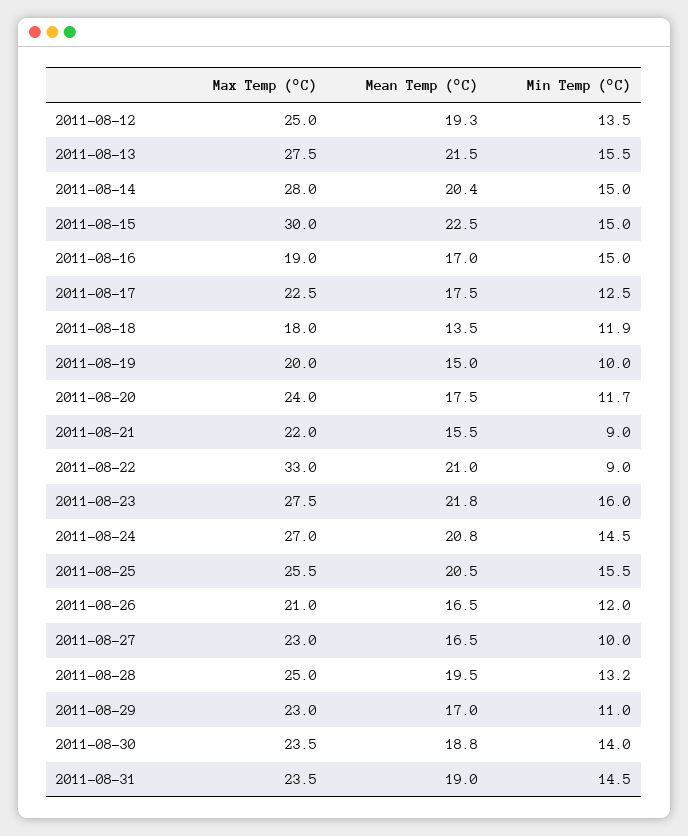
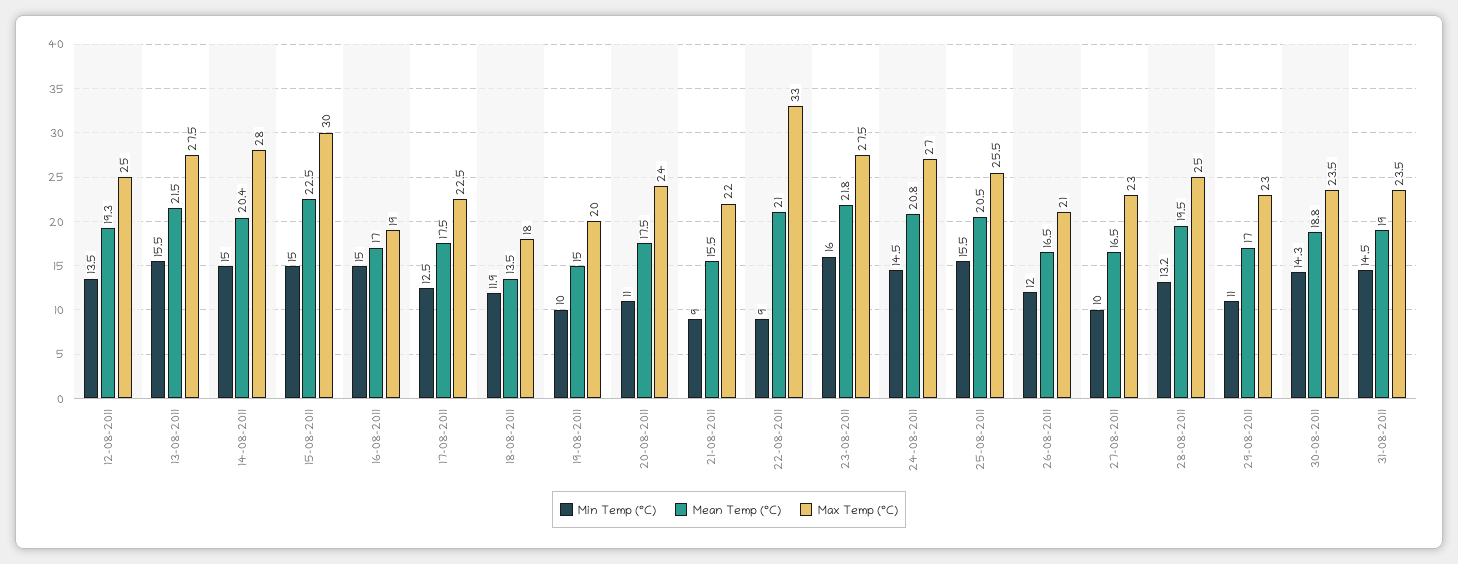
Min Temp (°C), 2011-08-20: 11.7 -> 11
Min Temp (°C), 2011-08-30: 14 -> 14.3

